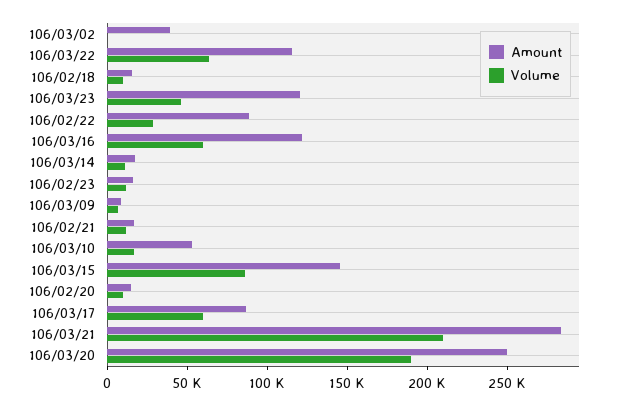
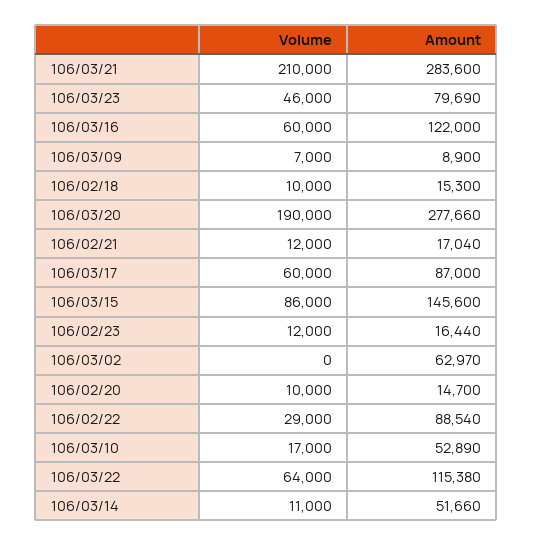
Amount, 106/03/02: 40000 -> 62970
Amount, 106/03/23: 120000 -> 79690
Amount, 106/03/14: 20000 -> 51660
Amount, 106/03/20: 250000 -> 277660

